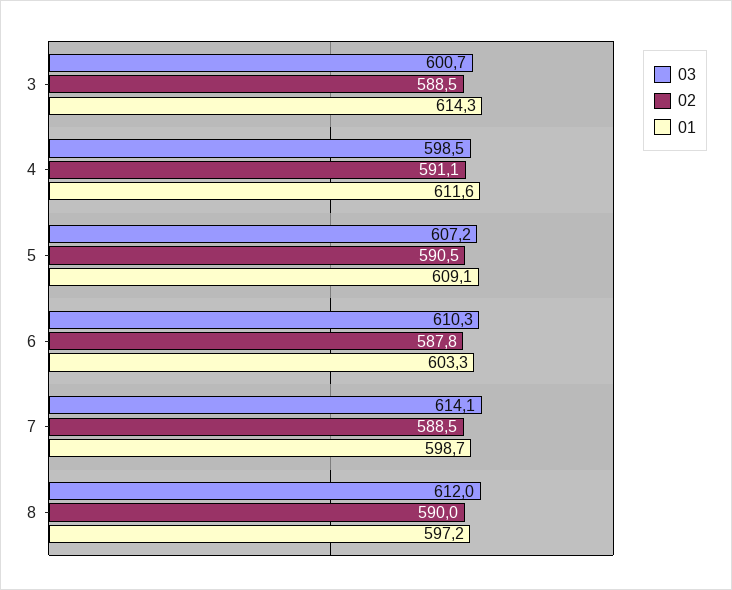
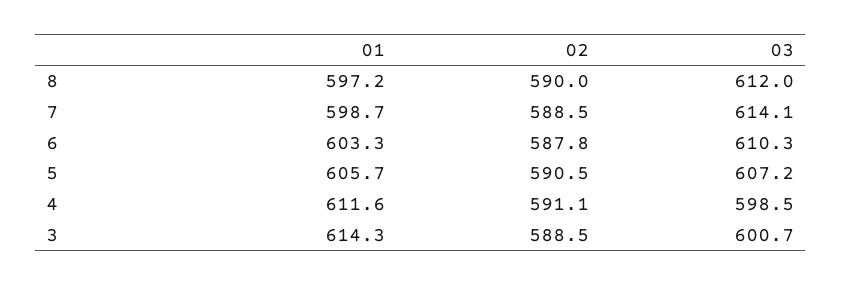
01, 5: 609.1 -> 605.7

